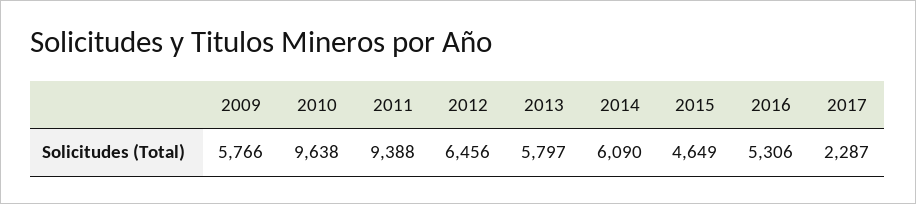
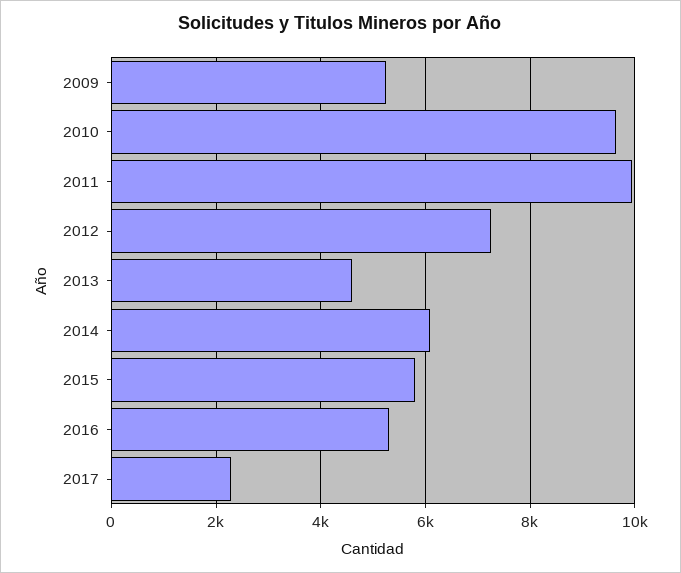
2009: 5766 -> 5200
2011: 9388 -> 10000
2012: 6456 -> 7200
2013: 5797 -> 4600
2015: 4649 -> 5800

